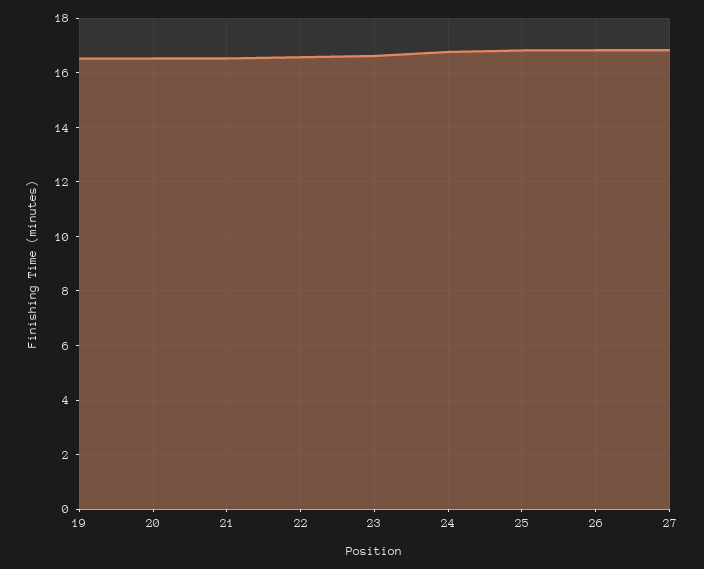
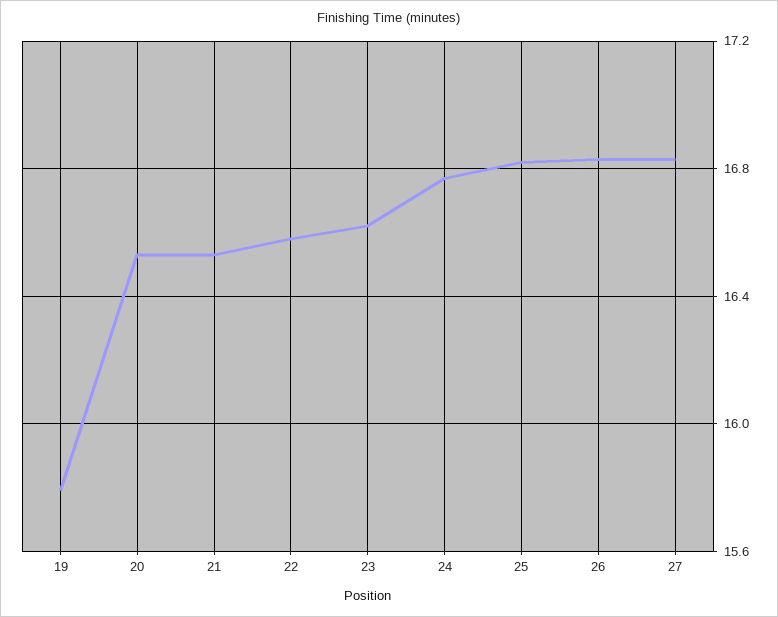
19: 16.5 -> 15.8

